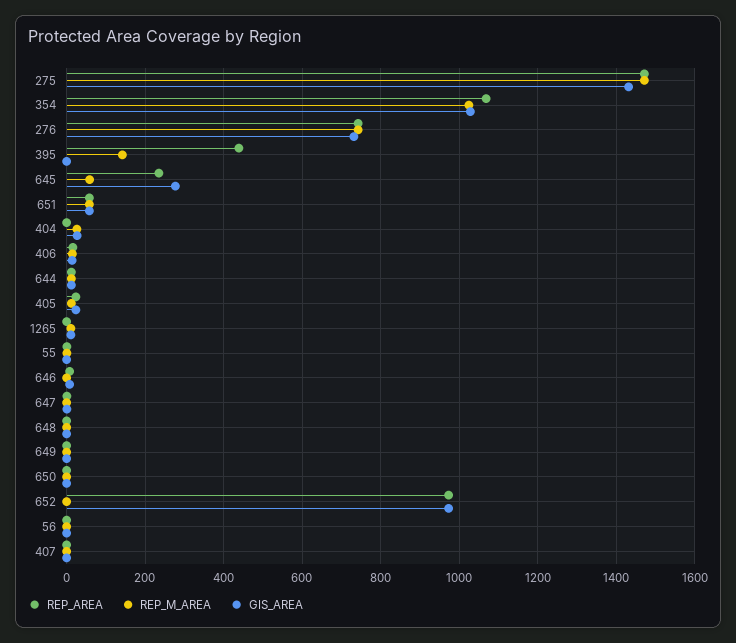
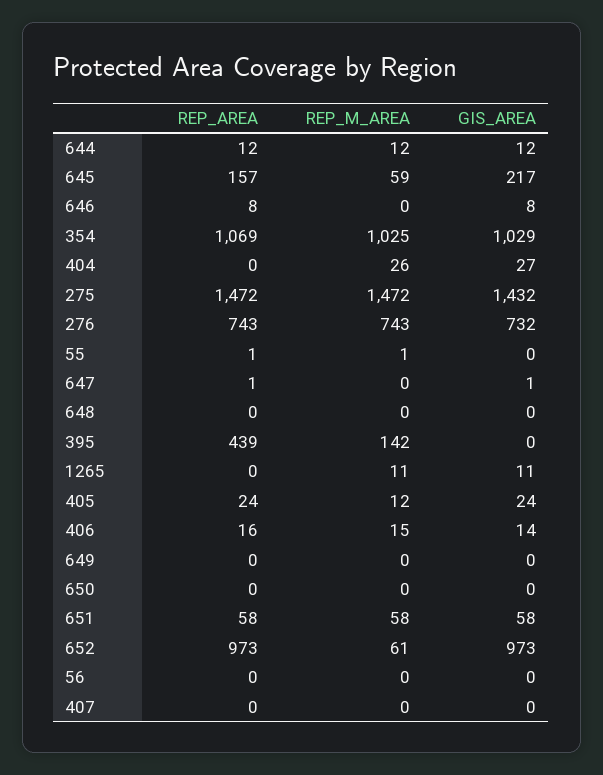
REP_AREA, 645: 240 -> 157
GIS_AREA, 645: 280 -> 217
REP_M_AREA, 652: 0 -> 61

